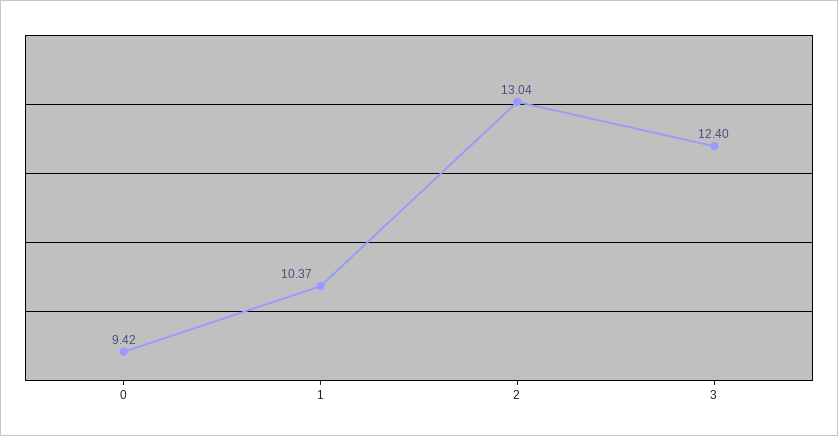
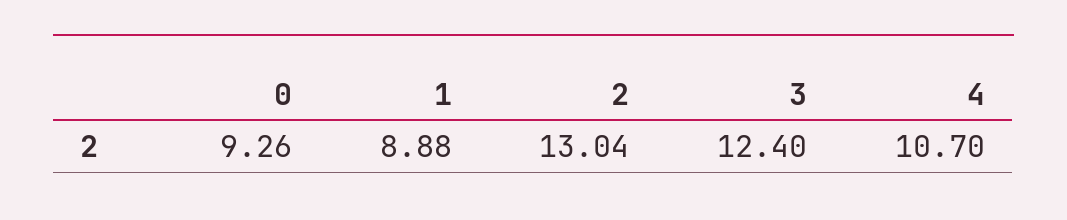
0: 9.42 -> 9.26
1: 10.37 -> 8.88
4: none -> 10.7

